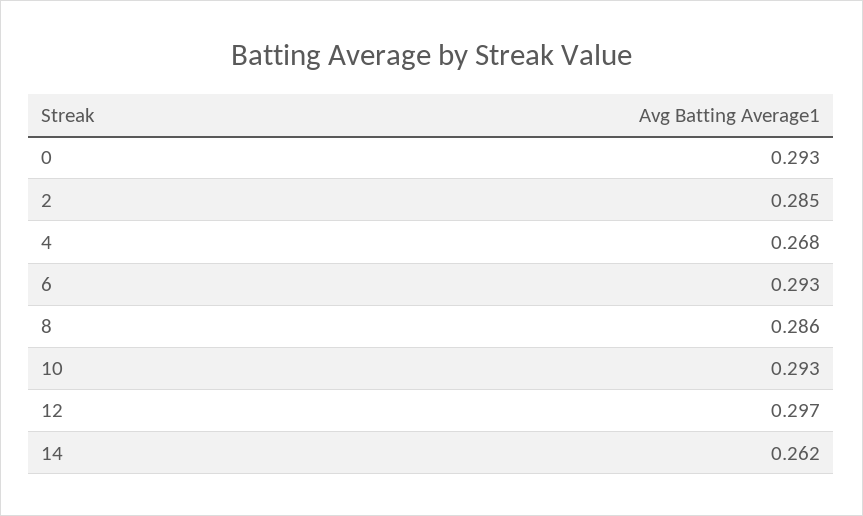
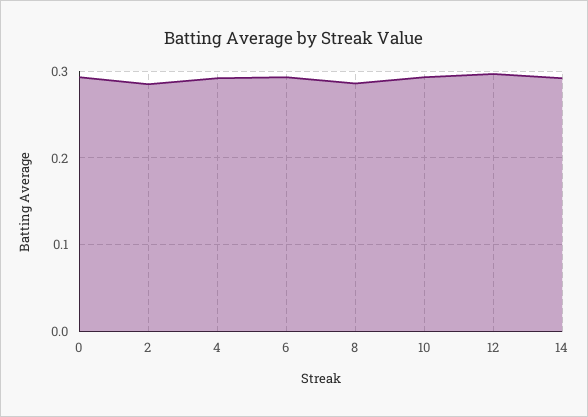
4: 0.268 -> 0.29
14: 0.262 -> 0.29

